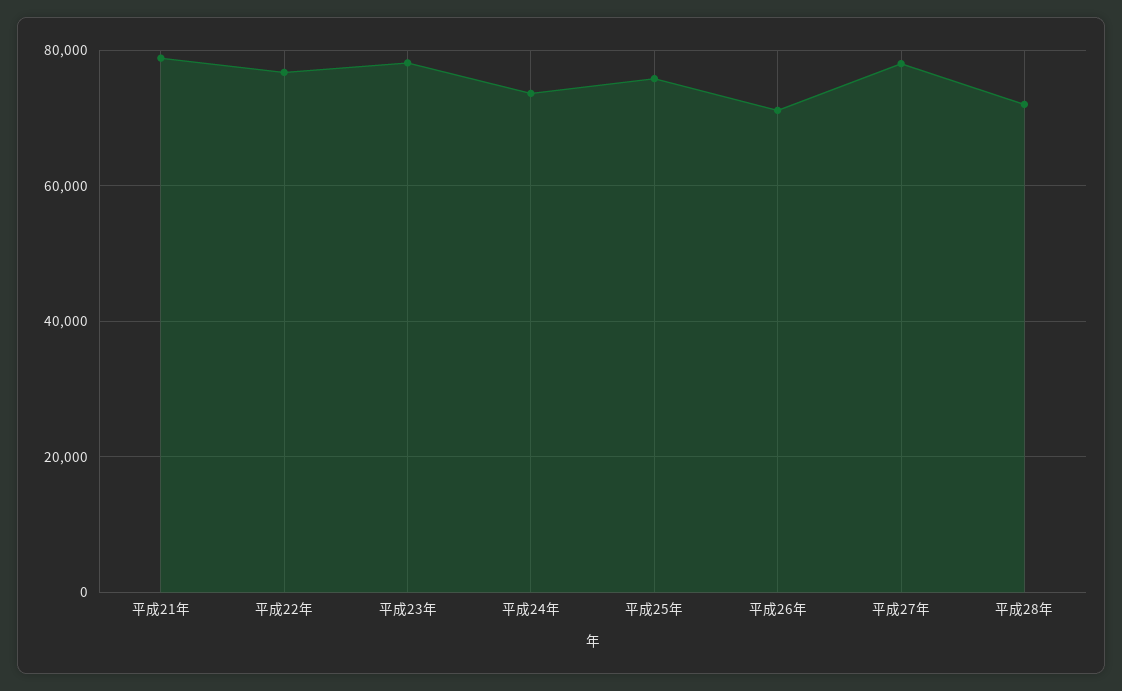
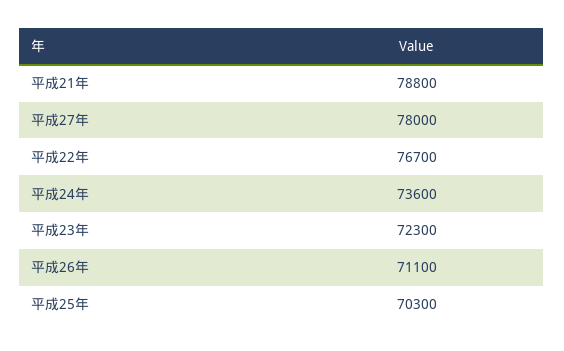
平成23年: 78000 -> 72300
平成25年: 76000 -> 70300
平成28年: 72000 -> none

